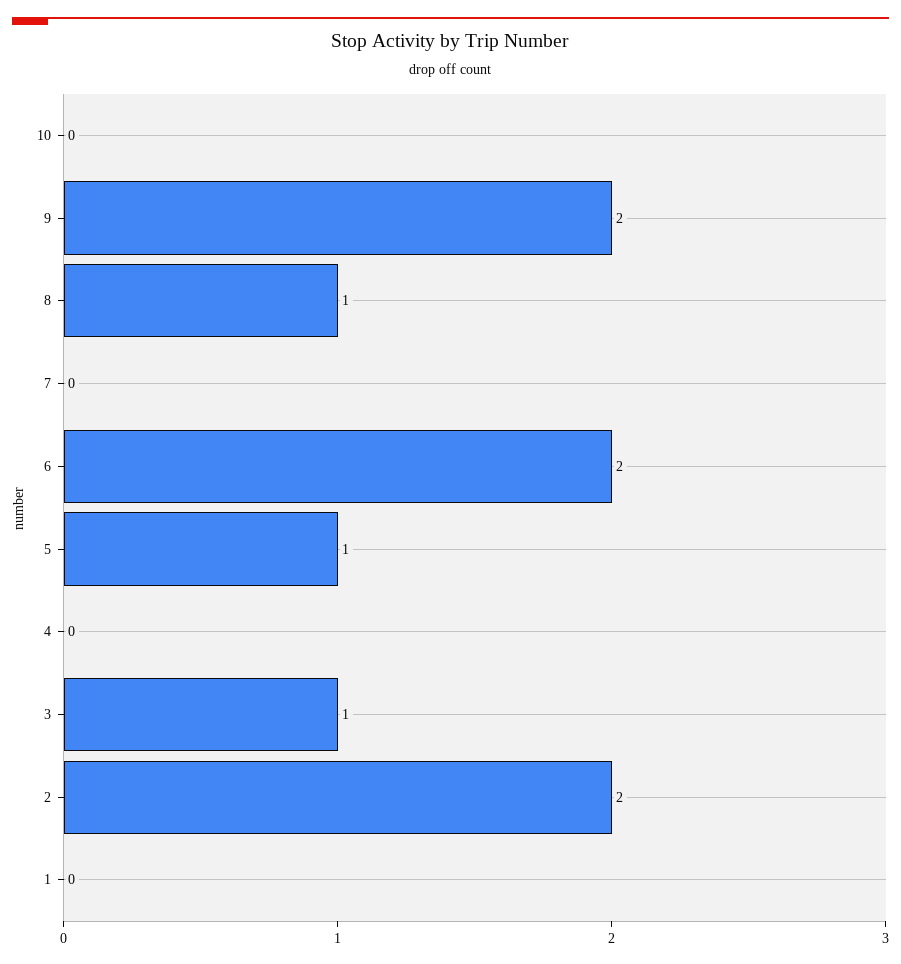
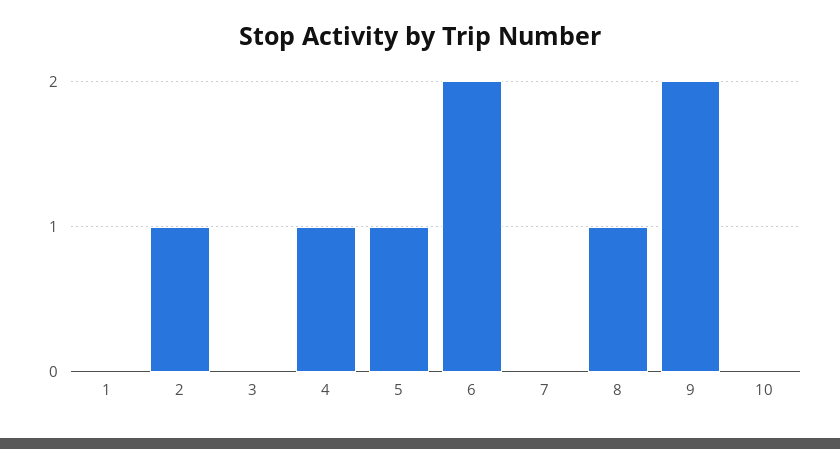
4: 0 -> 1
3: 1 -> 0
2: 2 -> 1

